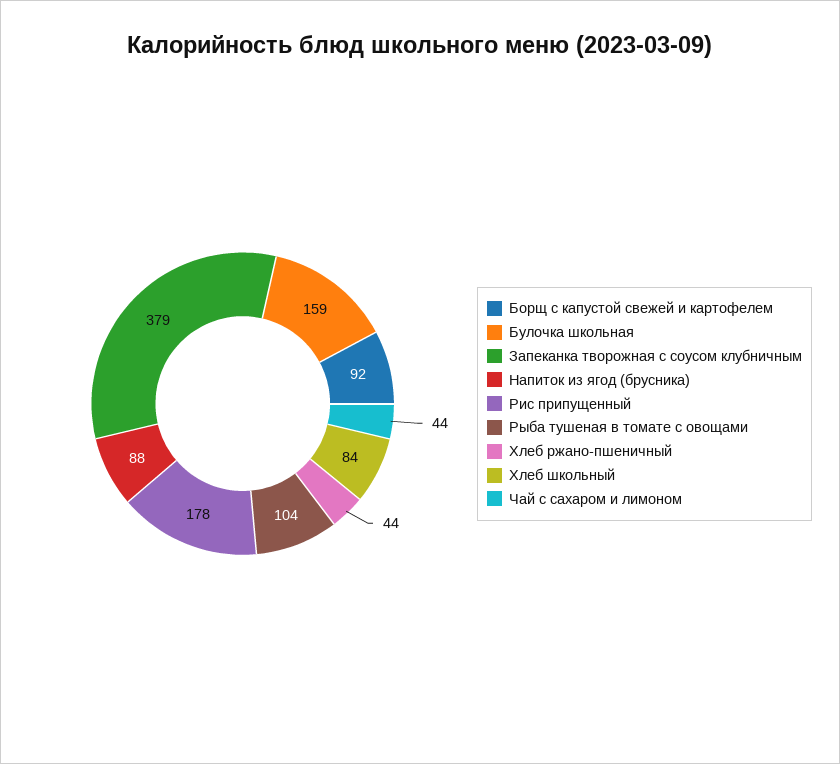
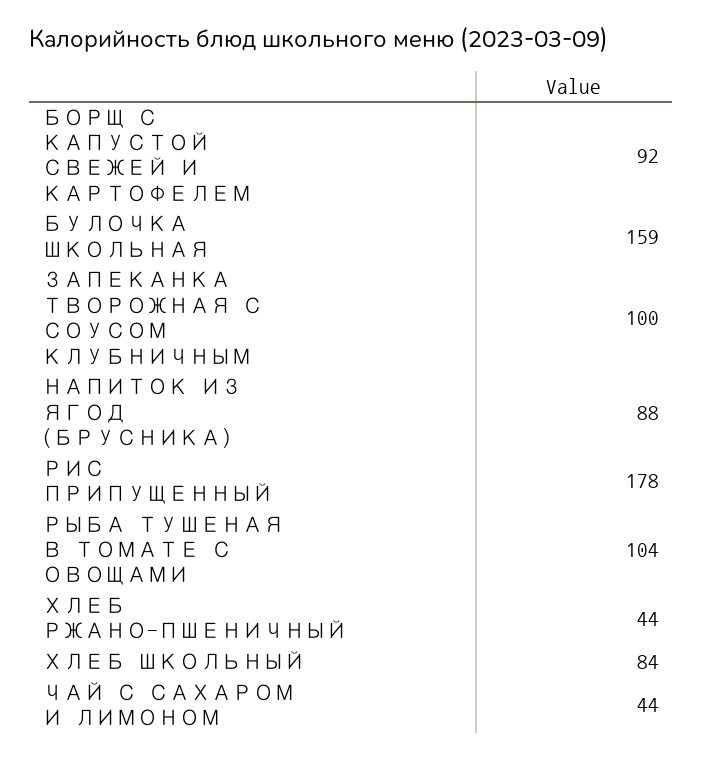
Запеканка творожная с соусом клубничным: 379 -> 100

